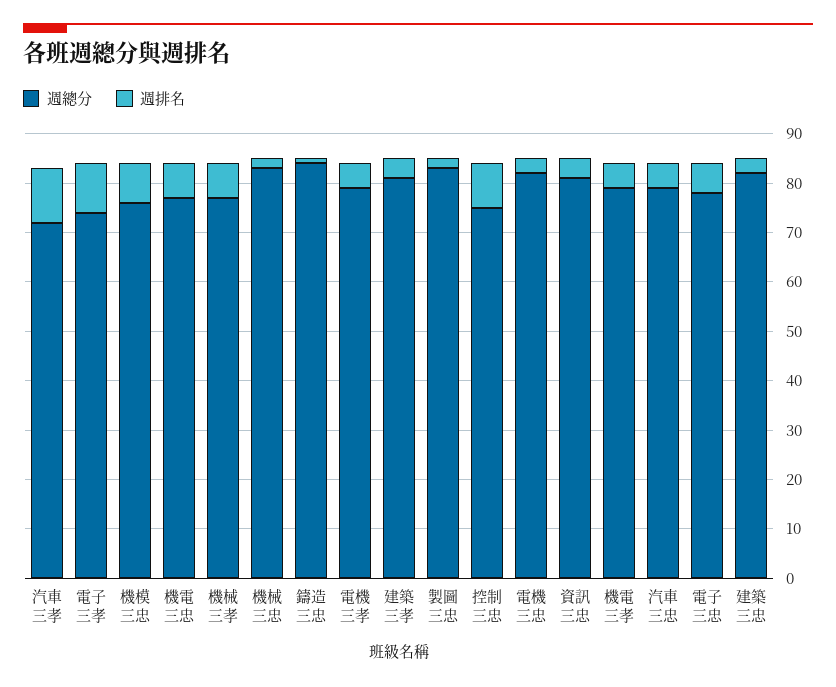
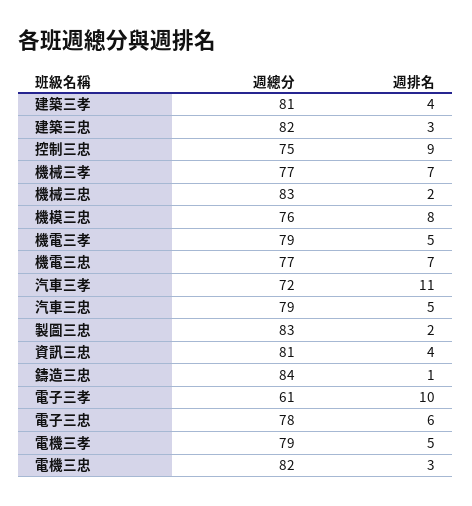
週總分, 電子三孝: 75 -> 61

